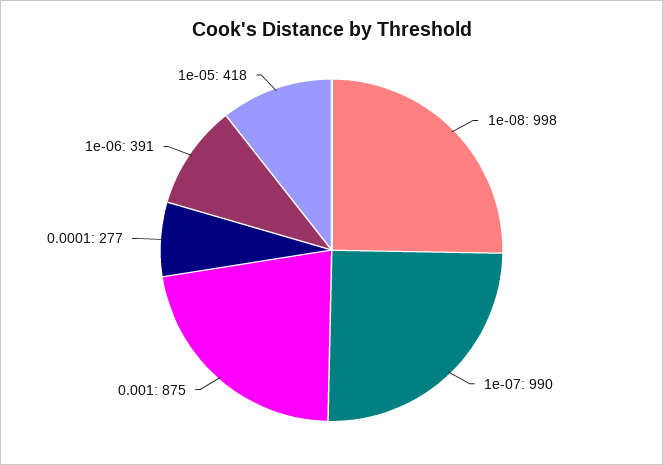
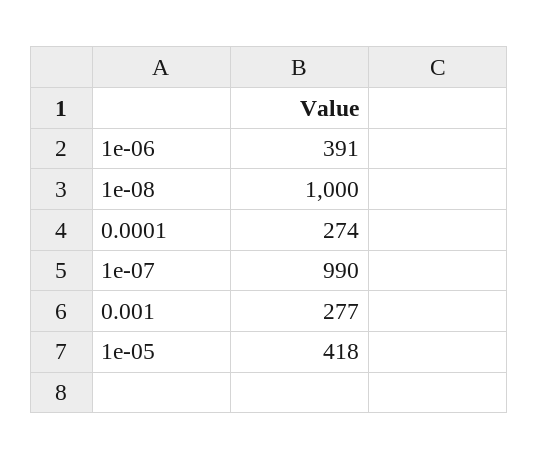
1e-08: 998 -> 1000
0.001: 875 -> 277
0.0001: 277 -> 274

